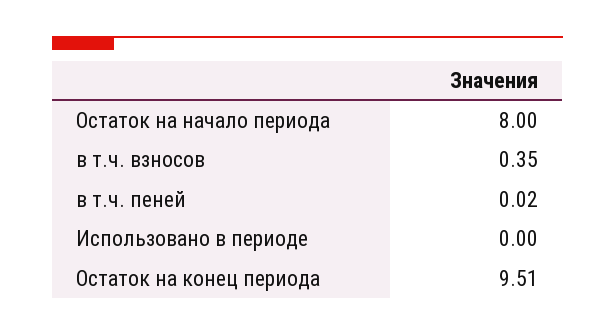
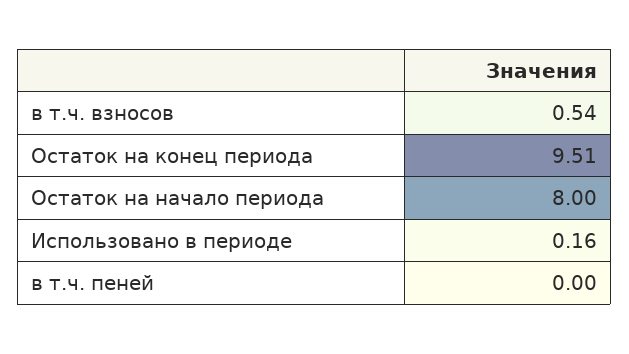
в т.ч. взносов: 0.35 -> 0.54
в т.ч. пеней: 0.02 -> 0
Использовано в периоде: 0 -> 0.16

